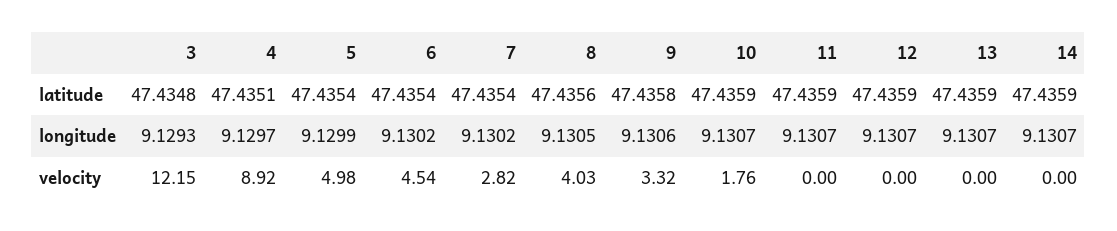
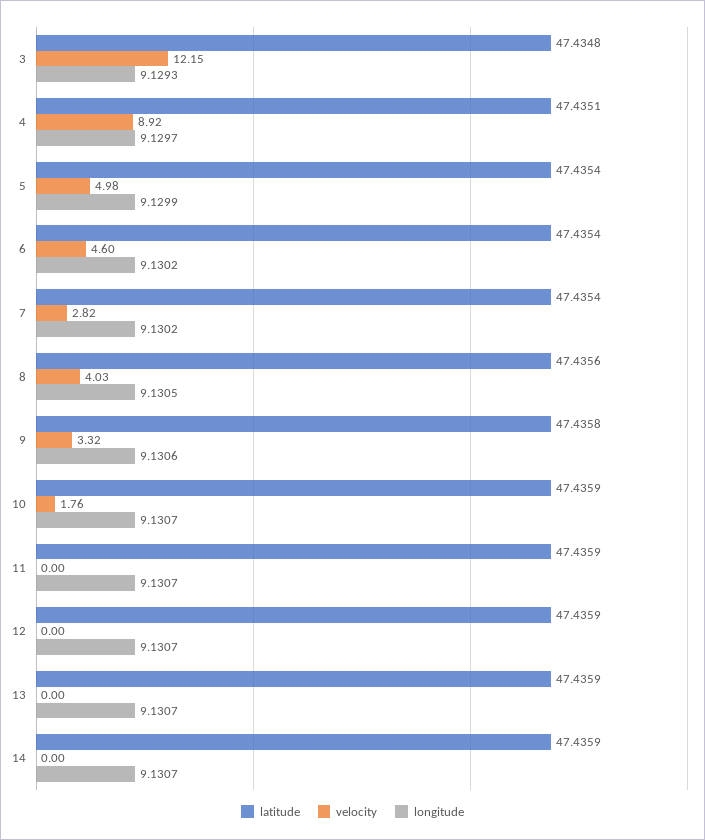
velocity, 6: 4.54 -> 4.6

